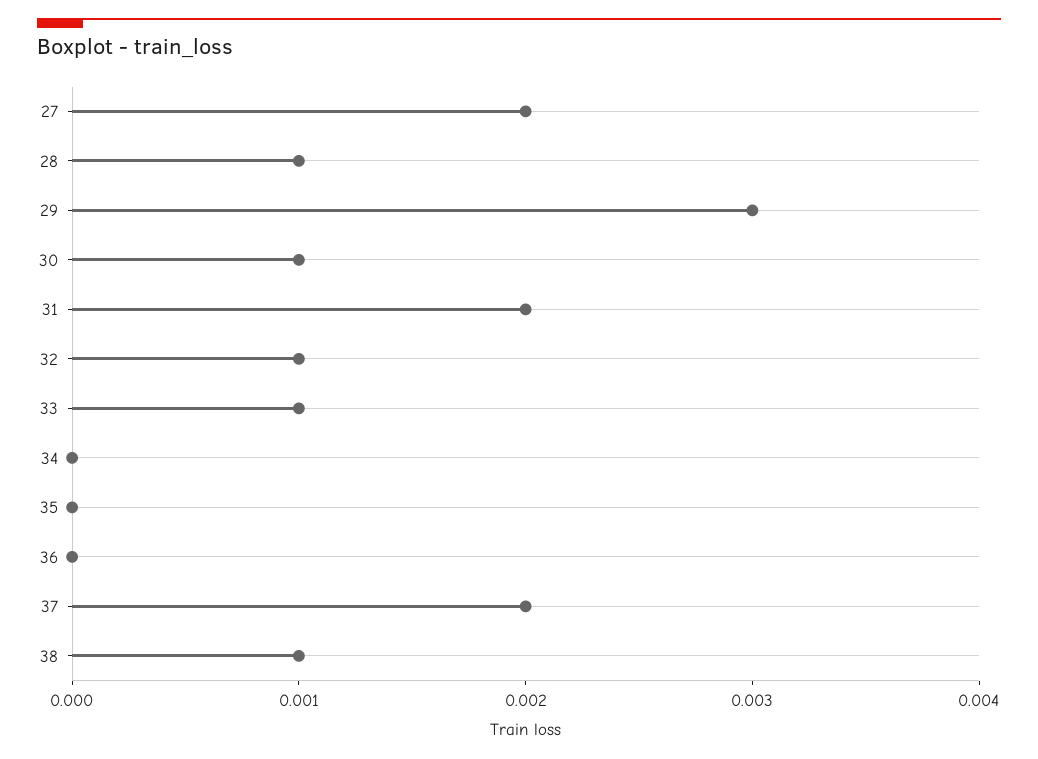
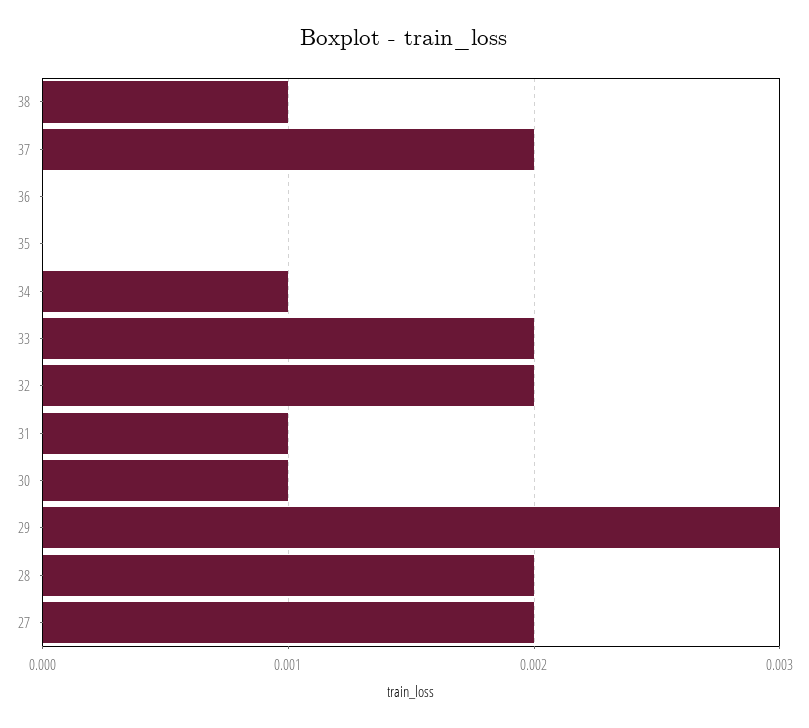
28: 0.001 -> 0.002
31: 0.002 -> 0.001
32: 0.001 -> 0.002
33: 0.001 -> 0.002
34: 0 -> 0.001

